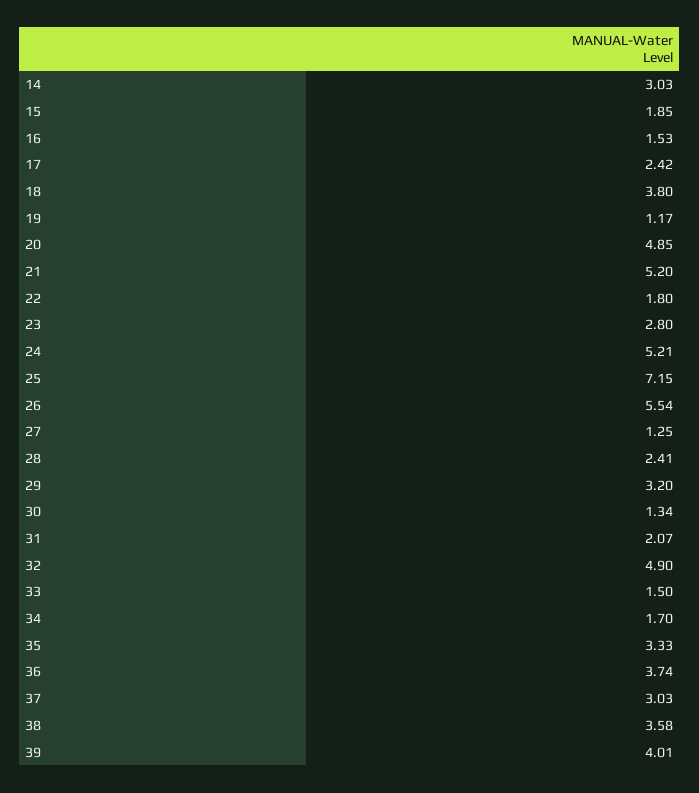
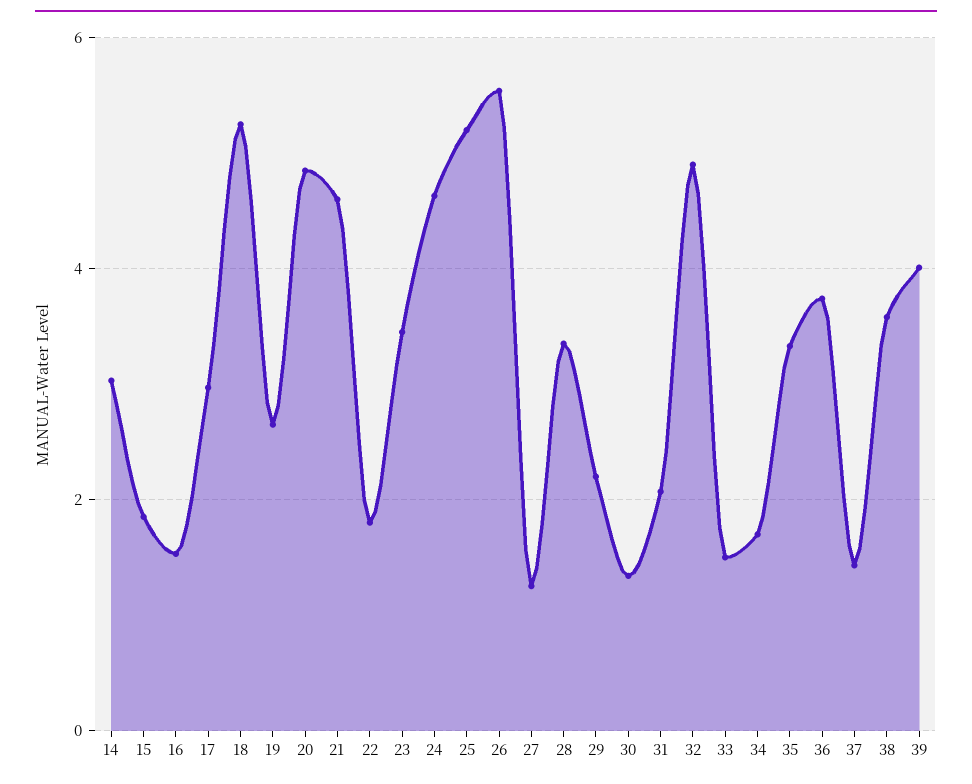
17: 2.42 -> 3
18: 3.8 -> 5.2
19: 1.17 -> 2.6
21: 5.2 -> 4.6
23: 2.8 -> 3.4
24: 5.21 -> 4.6
25: 7.15 -> 5.2
28: 2.41 -> 3.4
29: 3.2 -> 2.2
37: 3.03 -> 1.4

